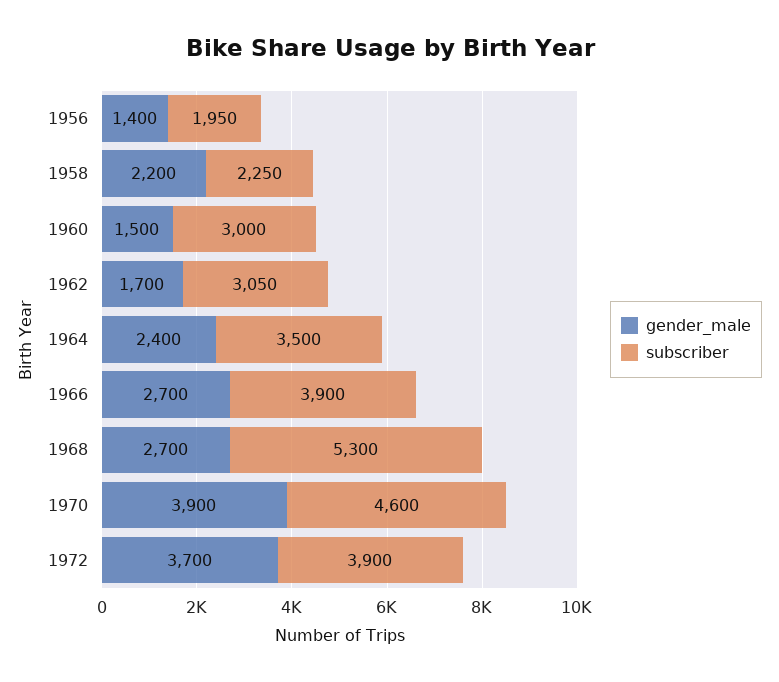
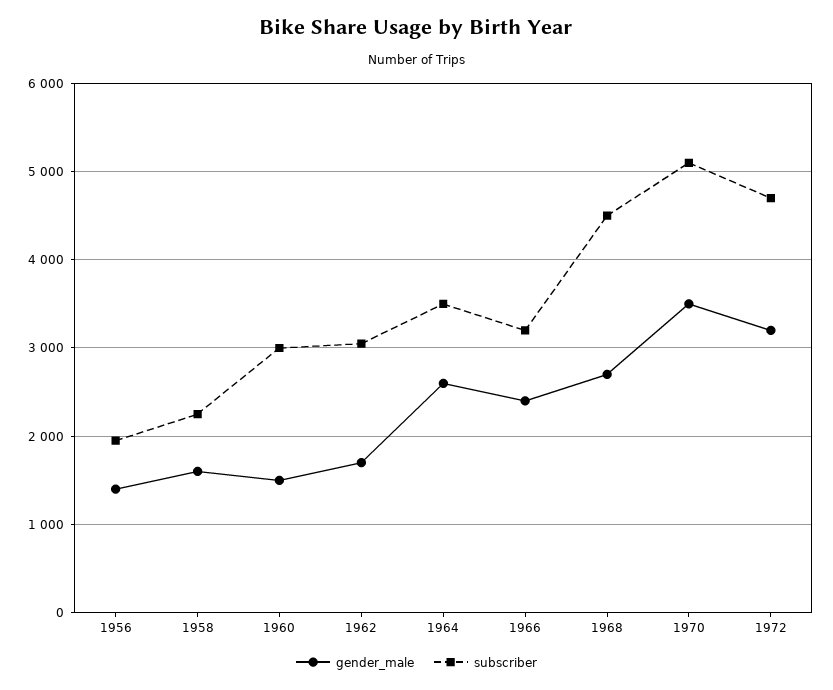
gender_male, 1958: 2200 -> 1600
gender_male, 1964: 2400 -> 2600
gender_male, 1966: 2700 -> 2400
subscriber, 1966: 3900 -> 3200
subscriber, 1968: 5300 -> 4500
gender_male, 1970: 3900 -> 3500
subscriber, 1970: 4600 -> 5100
gender_male, 1972: 3700 -> 3200
subscriber, 1972: 3900 -> 4700

